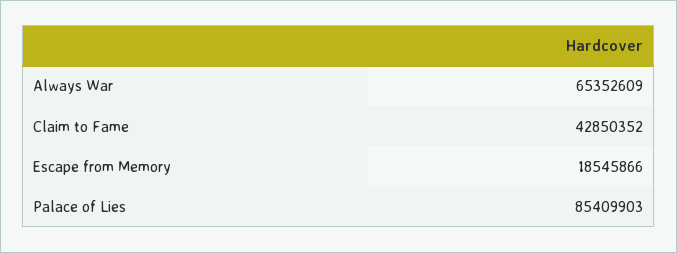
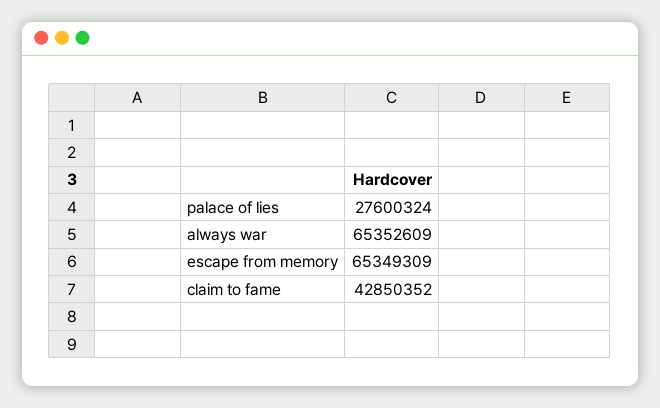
Escape from Memory: 18545866 -> 65349309
Palace of Lies: 85409903 -> 27600324

